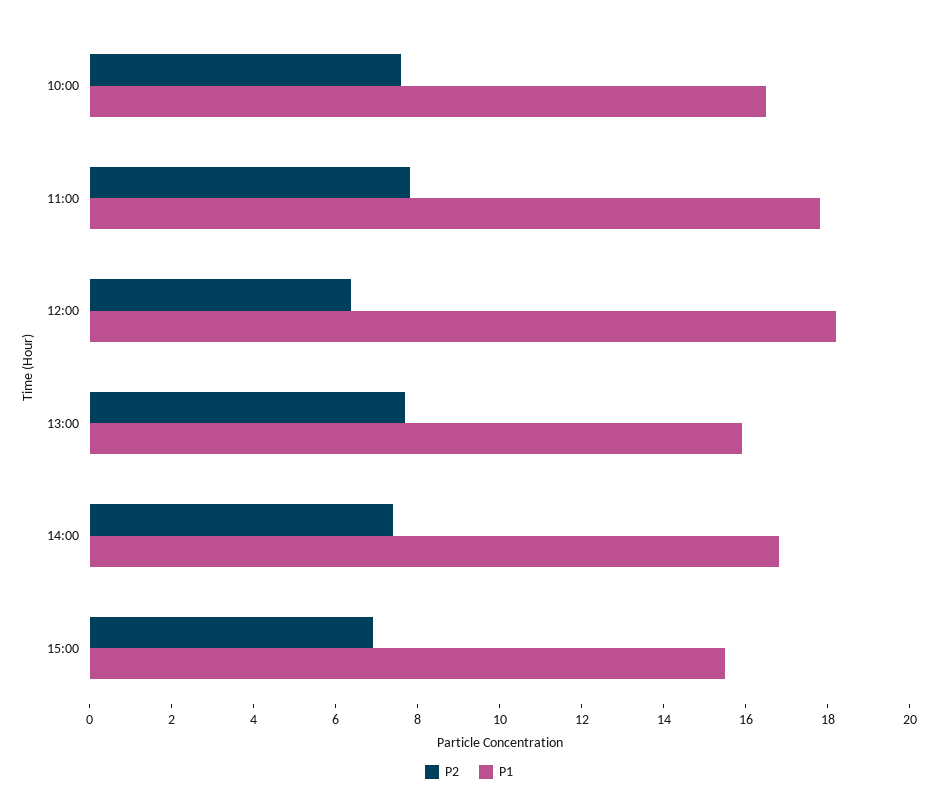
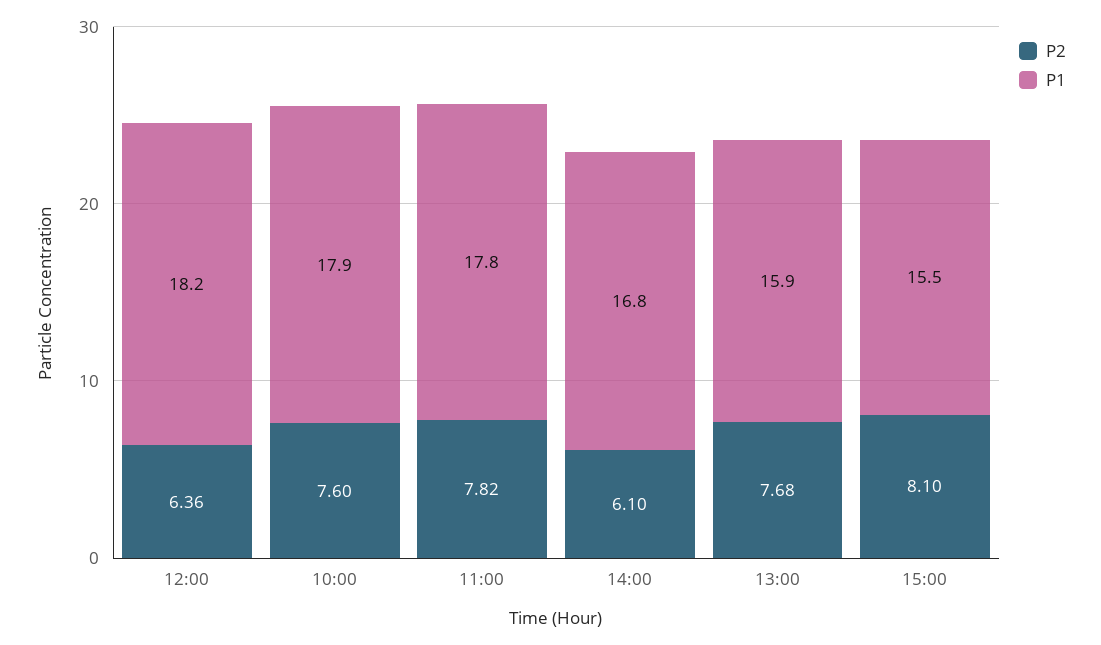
P1, 10:00: 16.5 -> 17.9
P2, 14:00: 7.5 -> 6.1
P2, 15:00: 7 -> 8.1

